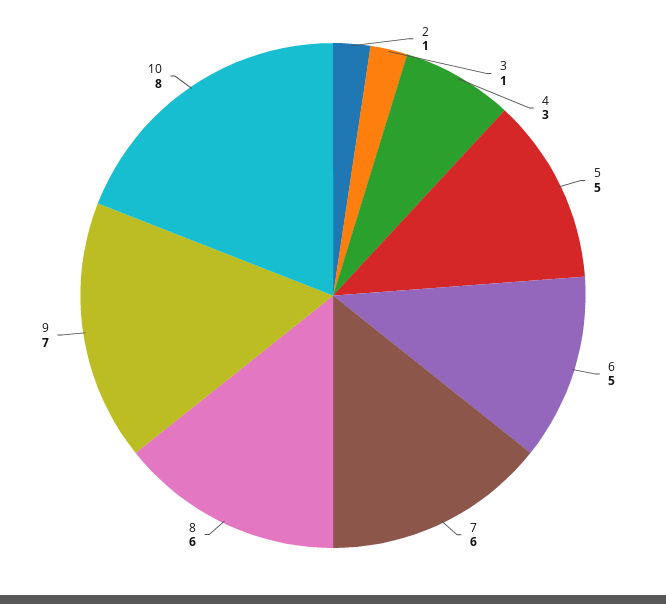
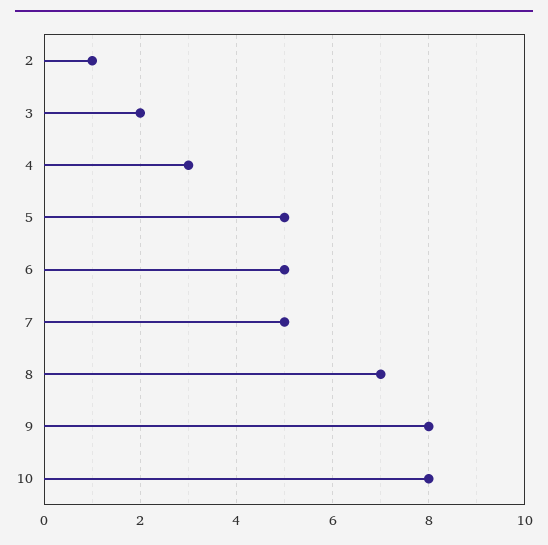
3: 1 -> 2
7: 6 -> 5
8: 6 -> 7
9: 7 -> 8

